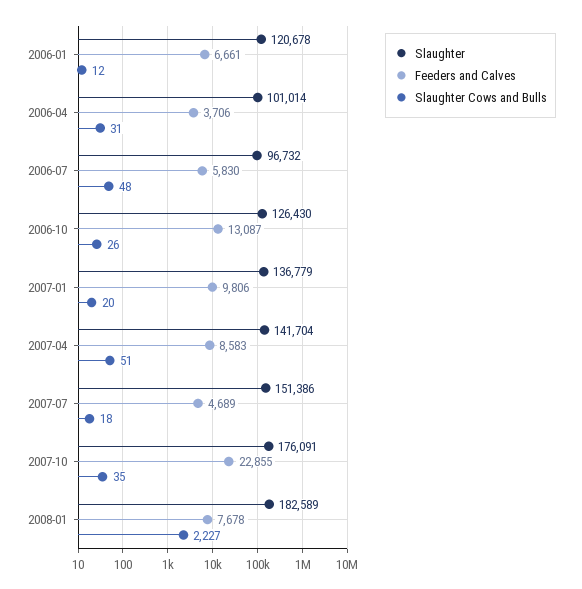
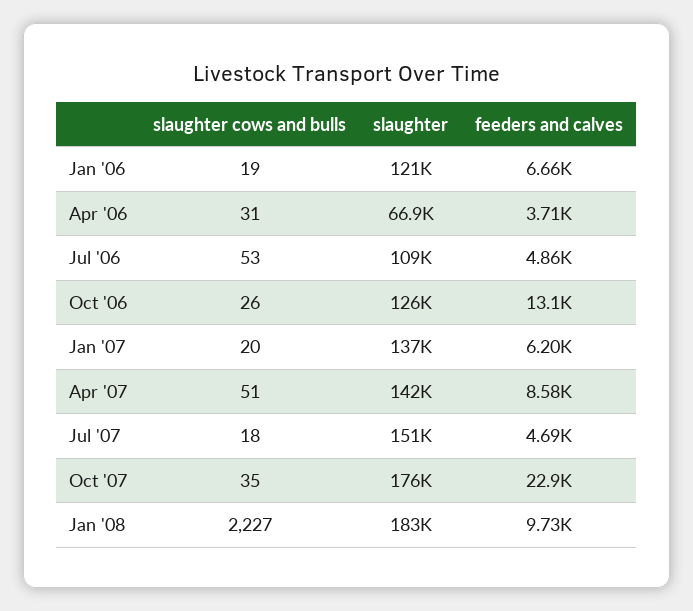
Slaughter Cows and Bulls, 2006-01: 12 -> 19
Slaughter, 2006-04: 101014 -> 66900
Slaughter, 2006-07: 96732 -> 109000
Feeders and Calves, 2006-07: 5830 -> 4860
Slaughter Cows and Bulls, 2006-07: 48 -> 53
Feeders and Calves, 2007-01: 9806 -> 6200
Feeders and Calves, 2008-01: 7678 -> 9730

